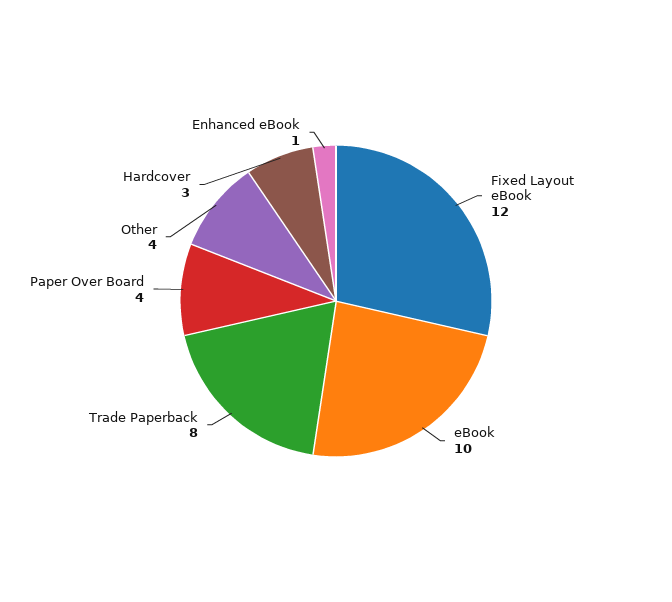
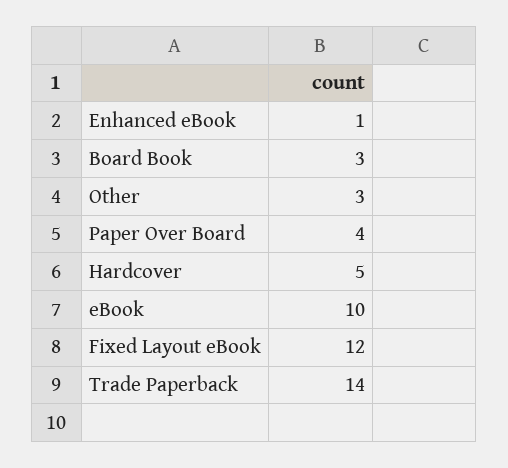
Trade Paperback: 8 -> 14
Other: 4 -> 3
Hardcover: 3 -> 5
Board Book: none -> 3

